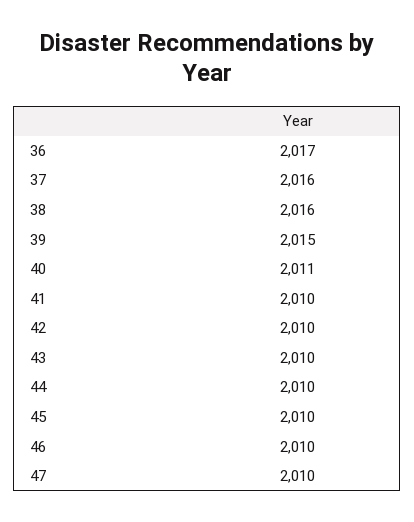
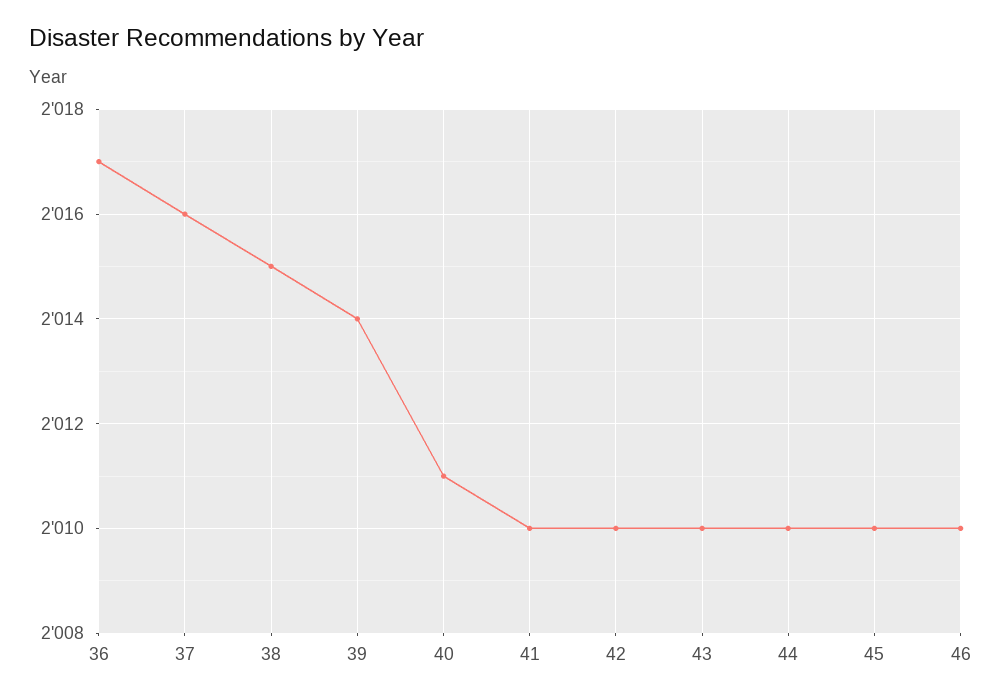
38: 2016 -> 2015
39: 2015 -> 2014
47: 2010 -> none

